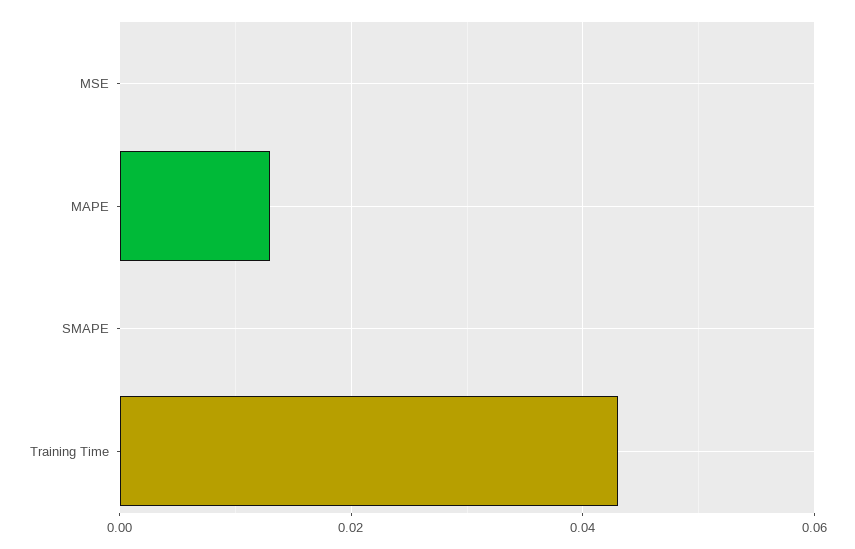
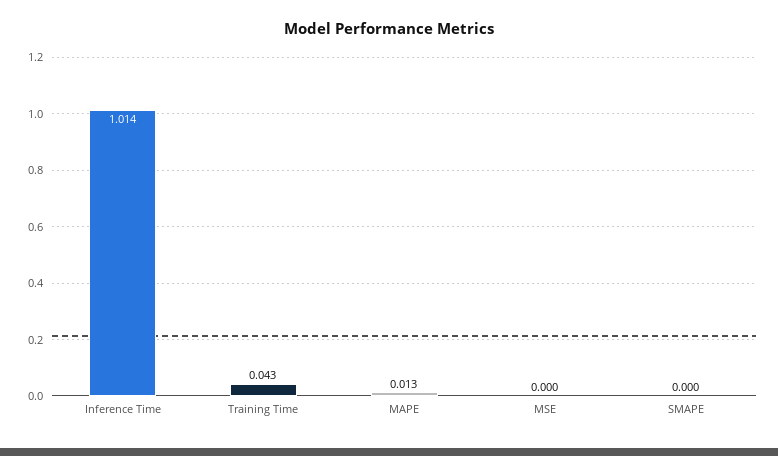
Inference Time: none -> 1.014

